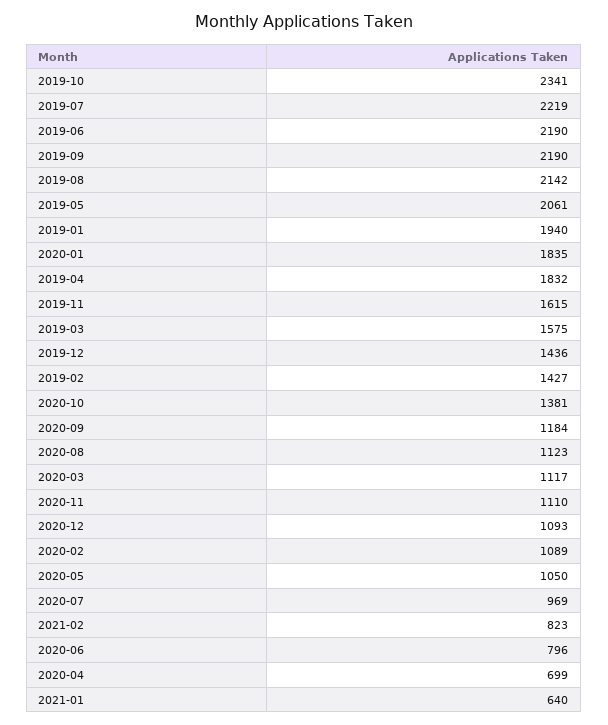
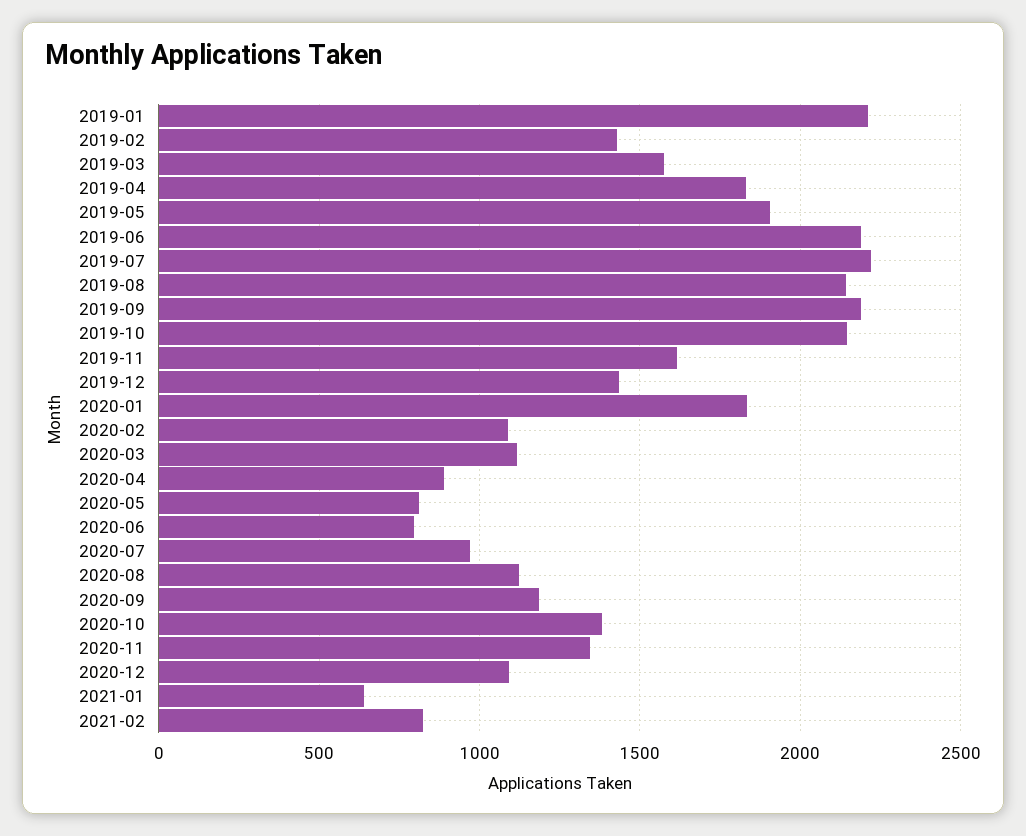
2019-10: 2341 -> 2150
2019-05: 2061 -> 1900
2019-01: 1940 -> 2200
2020-11: 1110 -> 1350
2020-05: 1050 -> 800
2020-04: 699 -> 900

